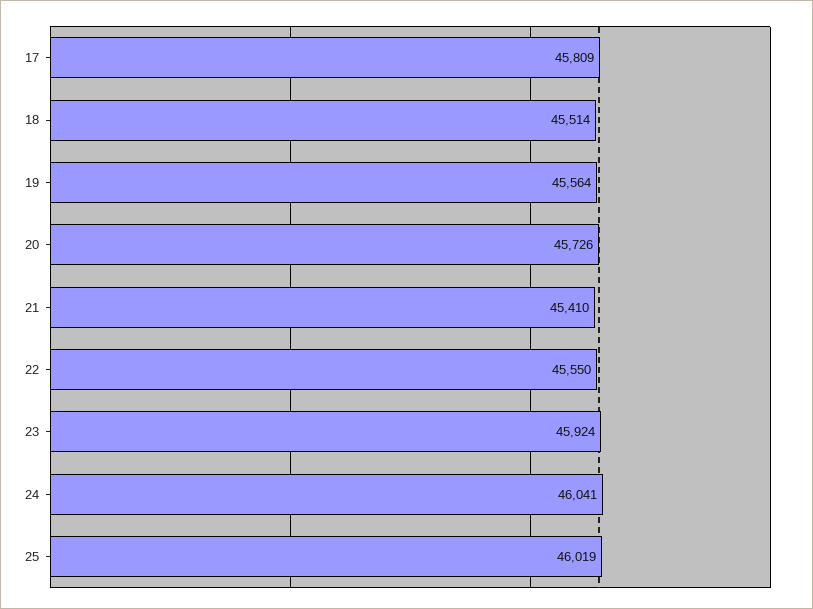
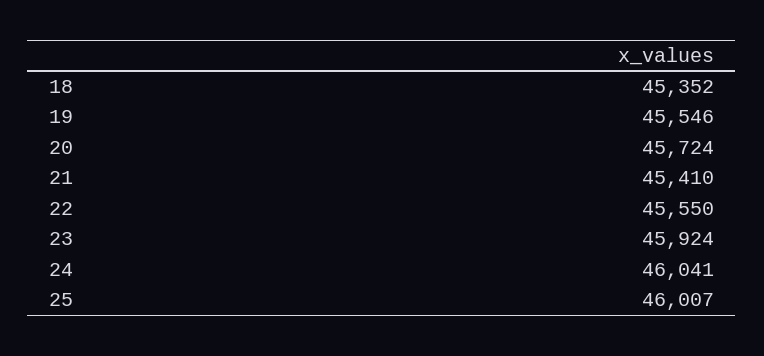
17: 45809 -> none
18: 45514 -> 45352
19: 45564 -> 45546
20: 45726 -> 45724
25: 46019 -> 46007

